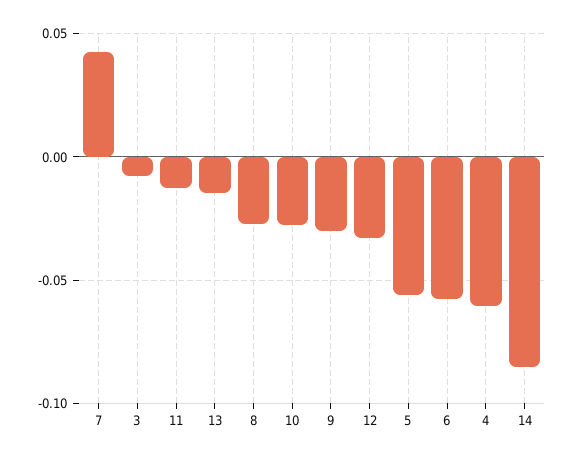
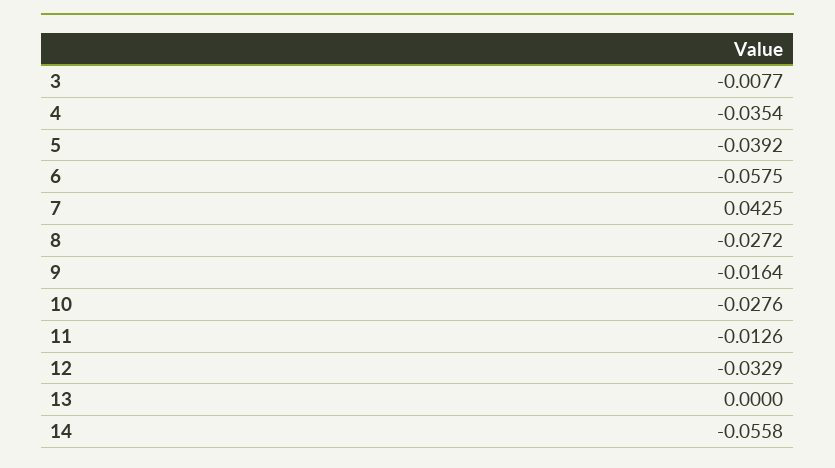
13: -0.015 -> 0
9: -0.03 -> -0.0164
5: -0.055 -> -0.0392
4: -0.06 -> -0.0354
14: -0.085 -> -0.0558

